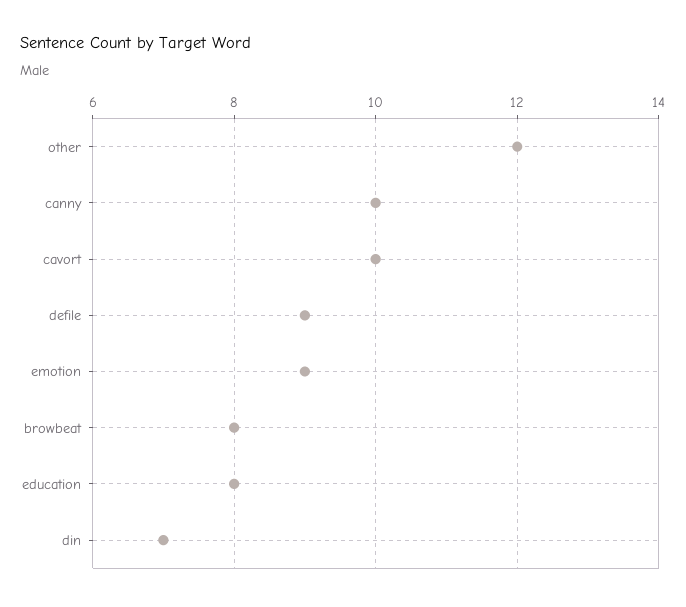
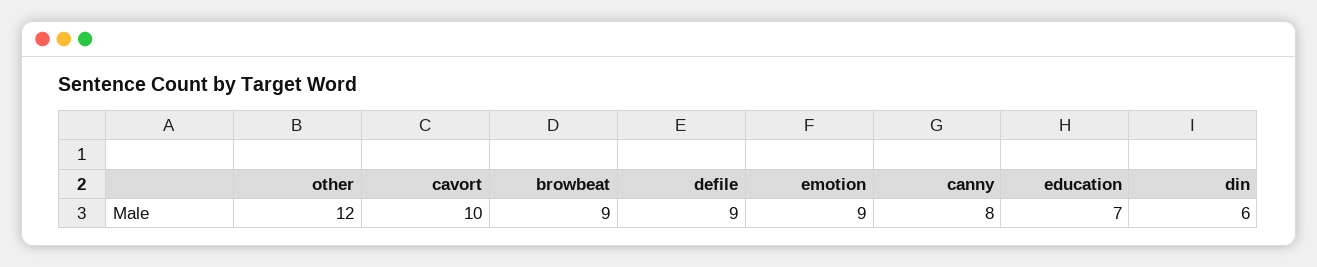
canny: 10 -> 8
browbeat: 8 -> 9
education: 8 -> 7
din: 7 -> 6

